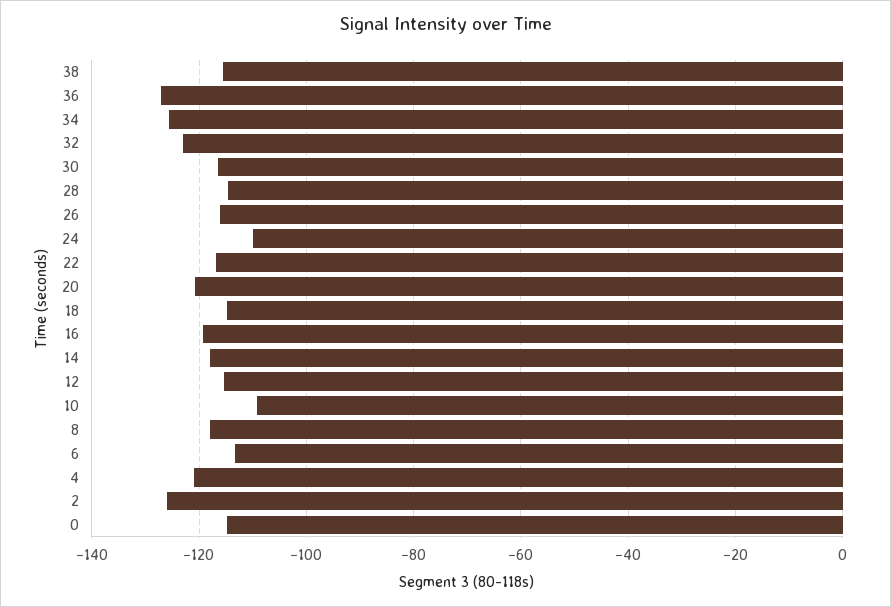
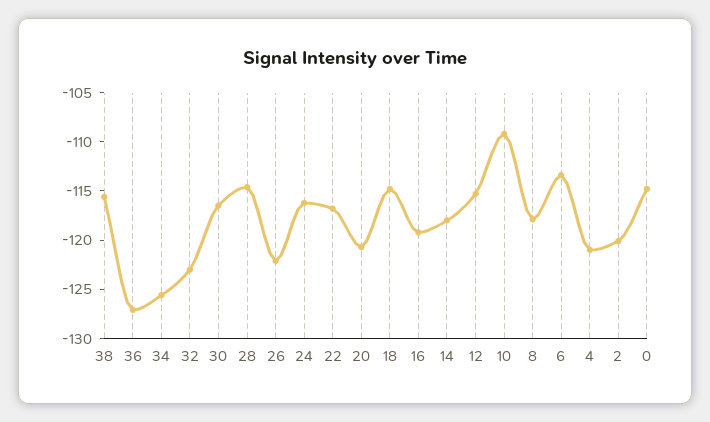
26: -116 -> -122
24: -110 -> -116
2: -126 -> -120

